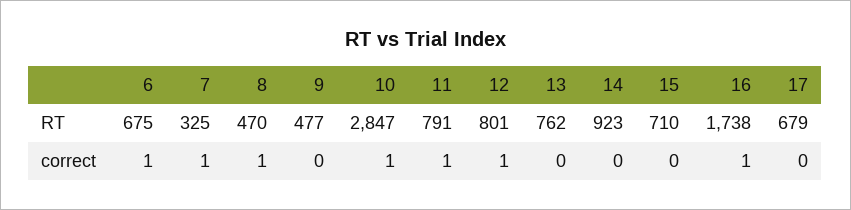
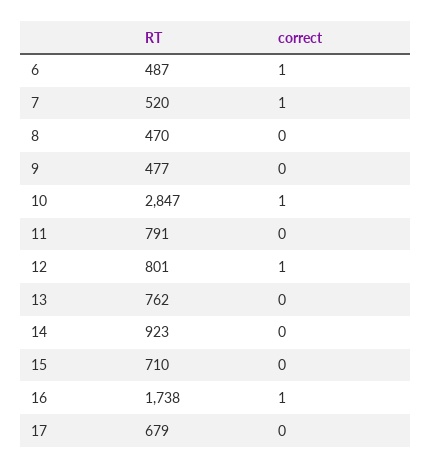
6, RT: 675 -> 487
7, RT: 325 -> 520
8, correct: 1 -> 0
11, correct: 1 -> 0

